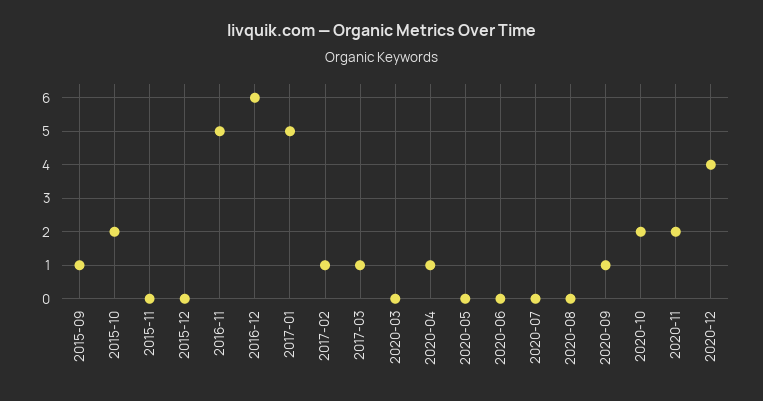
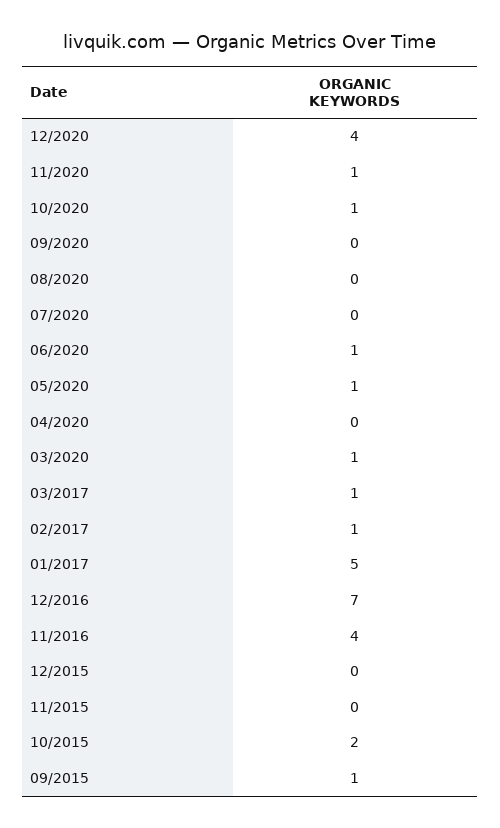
2016-11: 5 -> 4
2016-12: 6 -> 7
2020-03: 0 -> 1
2020-04: 1 -> 0
2020-05: 0 -> 1
2020-06: 0 -> 1
2020-09: 1 -> 0
2020-10: 2 -> 1
2020-11: 2 -> 1

